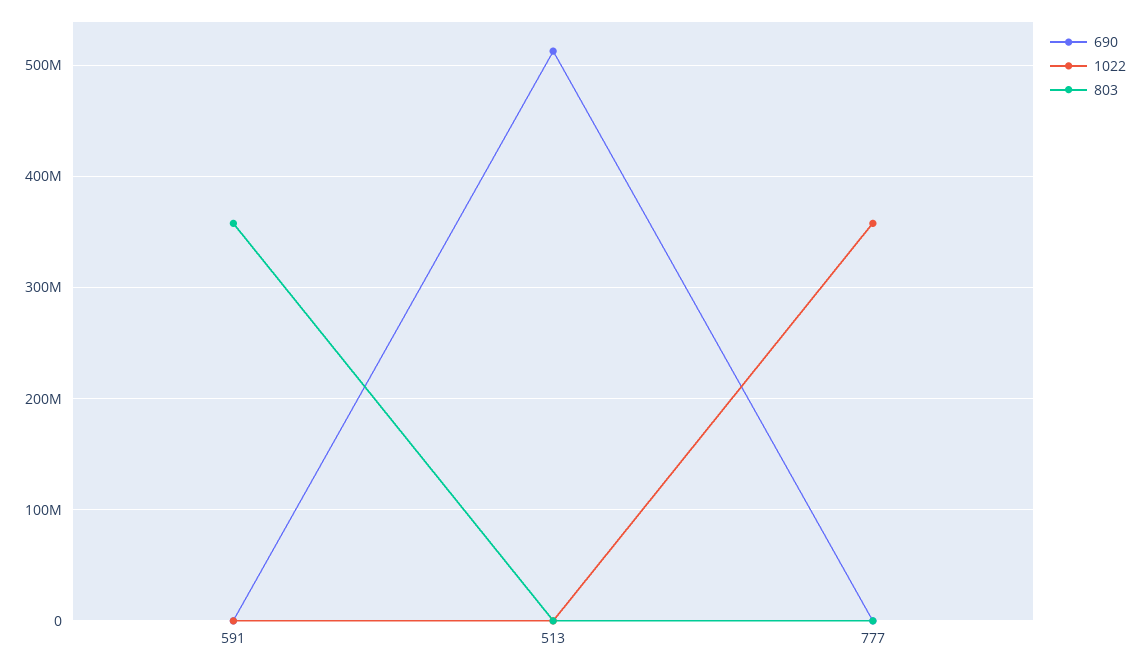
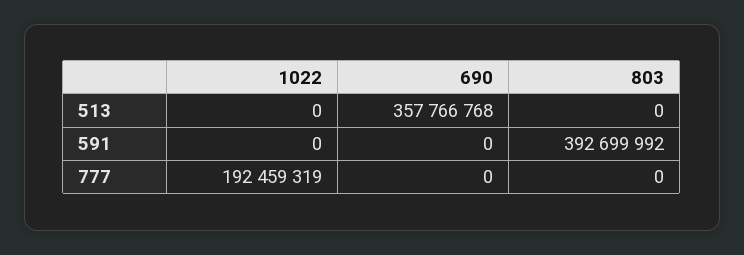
803, 591: 360000000 -> 392699992
690, 513: 510000000 -> 357766768
1022, 777: 360000000 -> 192459319

